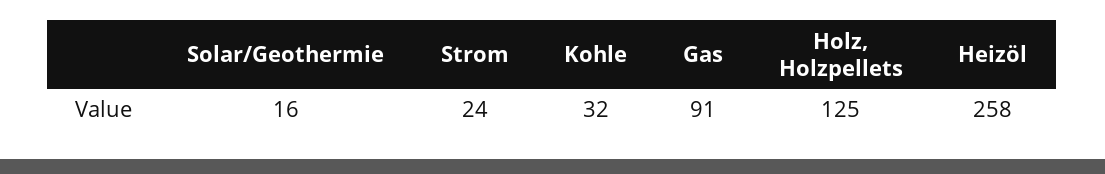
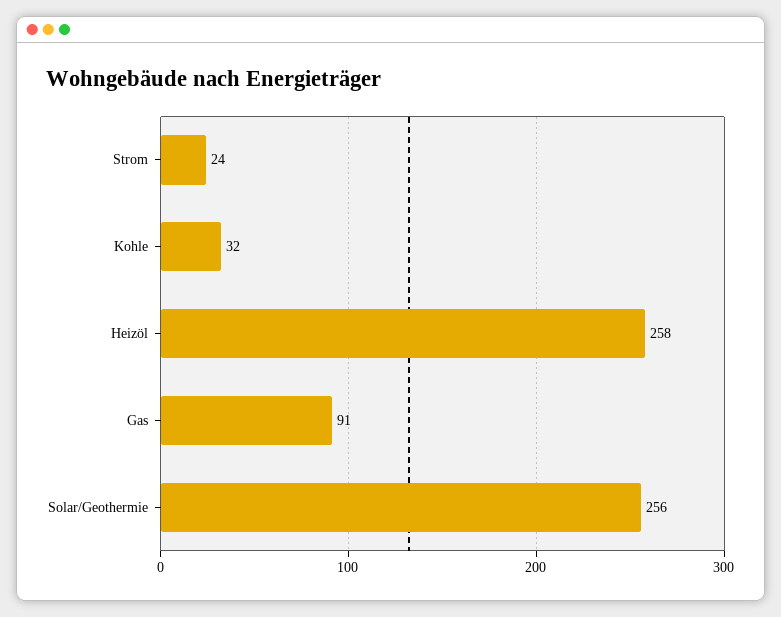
Solar/Geothermie: 16 -> 256
Holz, Holzpellets: 125 -> none

